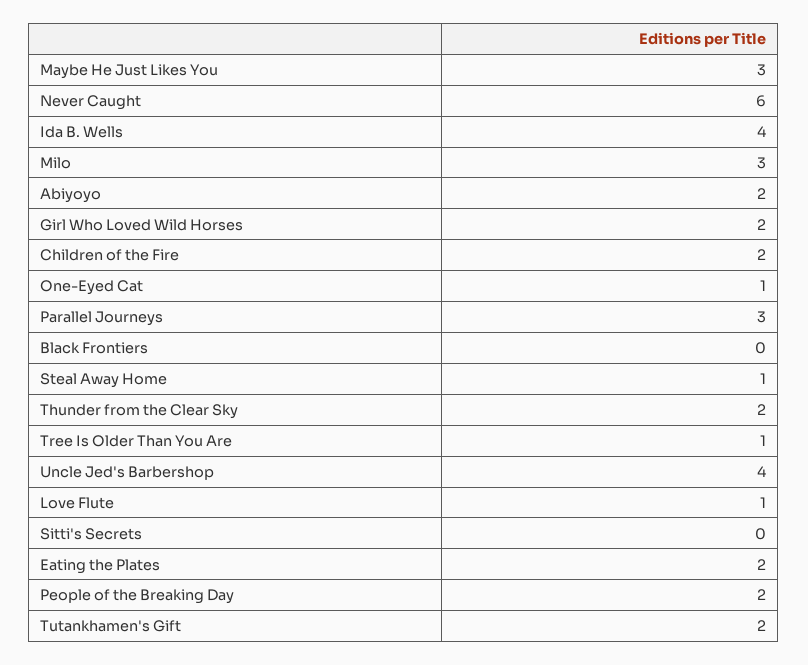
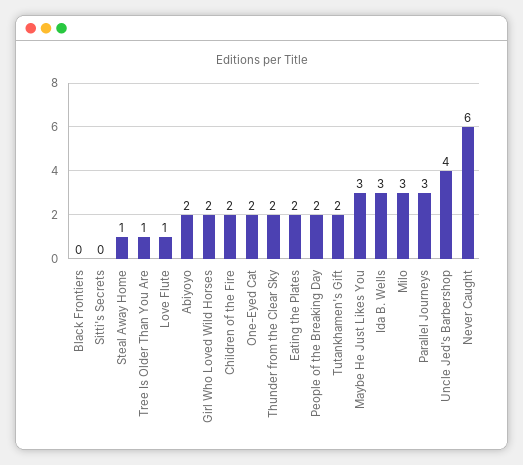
Ida B. Wells: 4 -> 3
One-Eyed Cat: 1 -> 2

